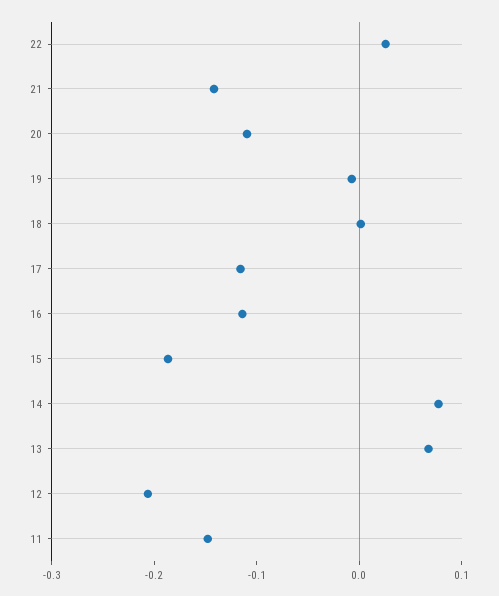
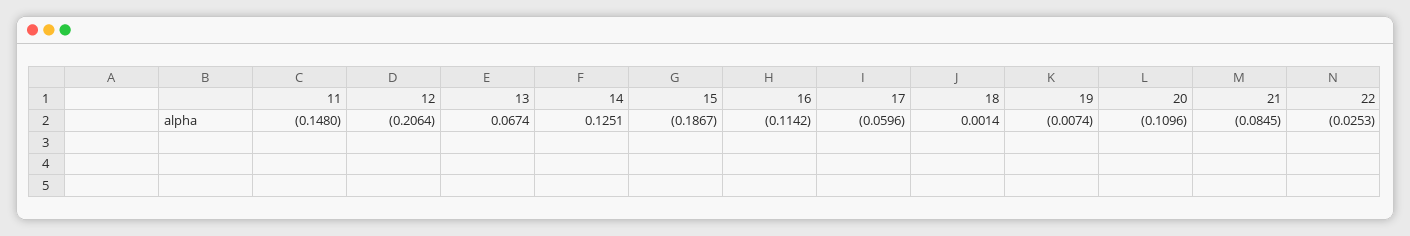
22: 0.02 -> -0.0253
21: -0.14 -> -0.0845
17: -0.12 -> -0.0596
14: 0.08 -> 0.1251

